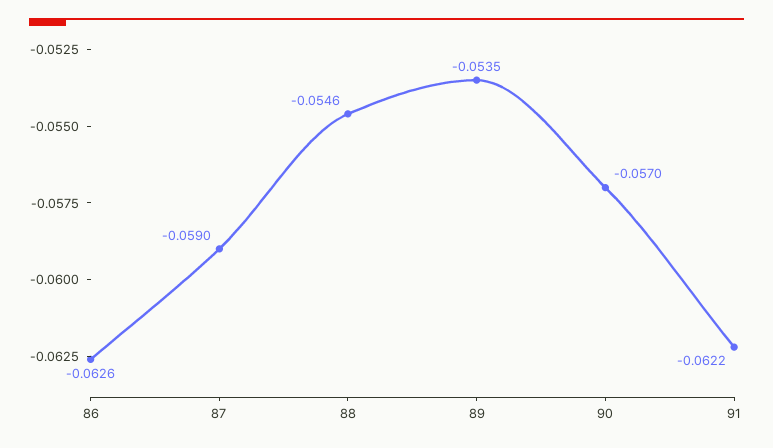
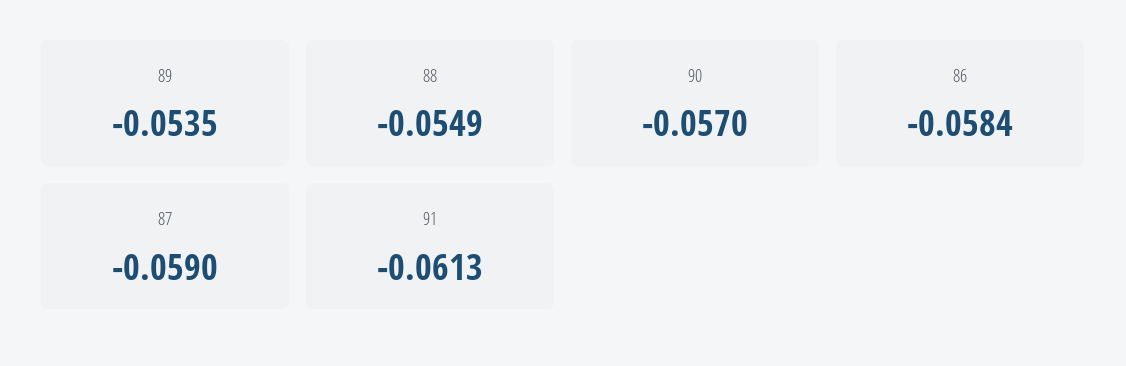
86: -0.0626 -> -0.0584
88: -0.0546 -> -0.0549
91: -0.0622 -> -0.0613

